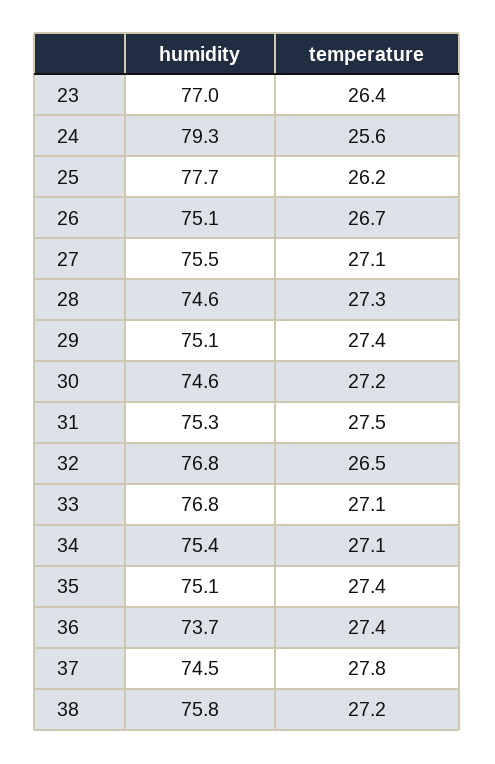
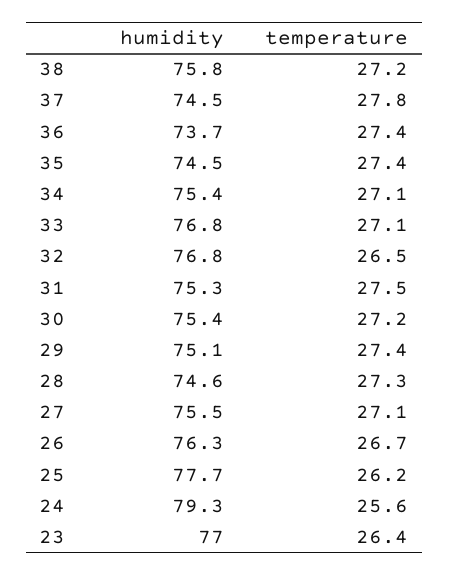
humidity, 26: 75.1 -> 76.3
humidity, 30: 74.6 -> 75.4
humidity, 35: 75.1 -> 74.5

